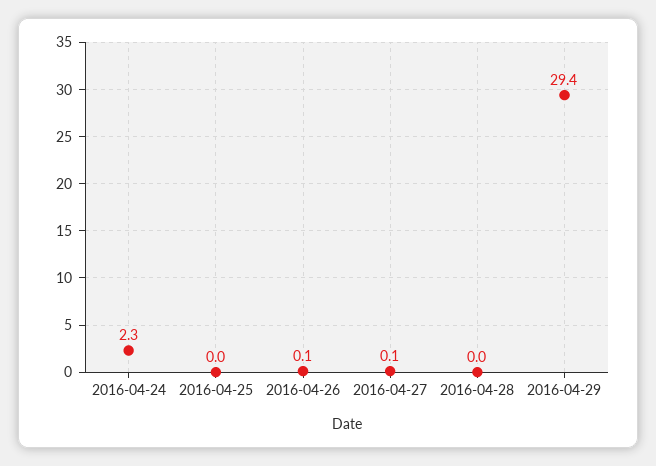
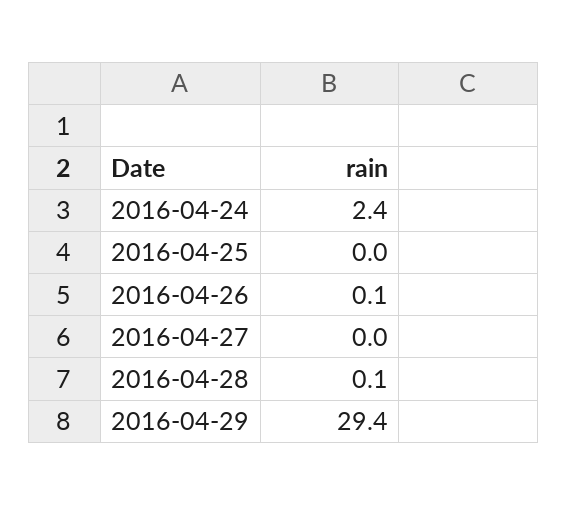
2016-04-24: 2.3 -> 2.4
2016-04-27: 0.1 -> 0
2016-04-28: 0 -> 0.1

